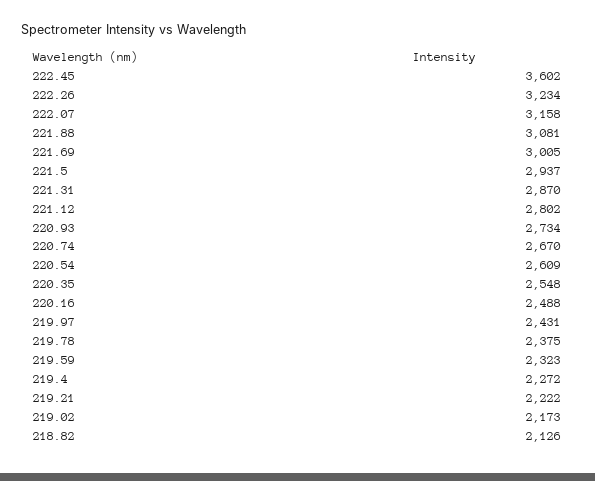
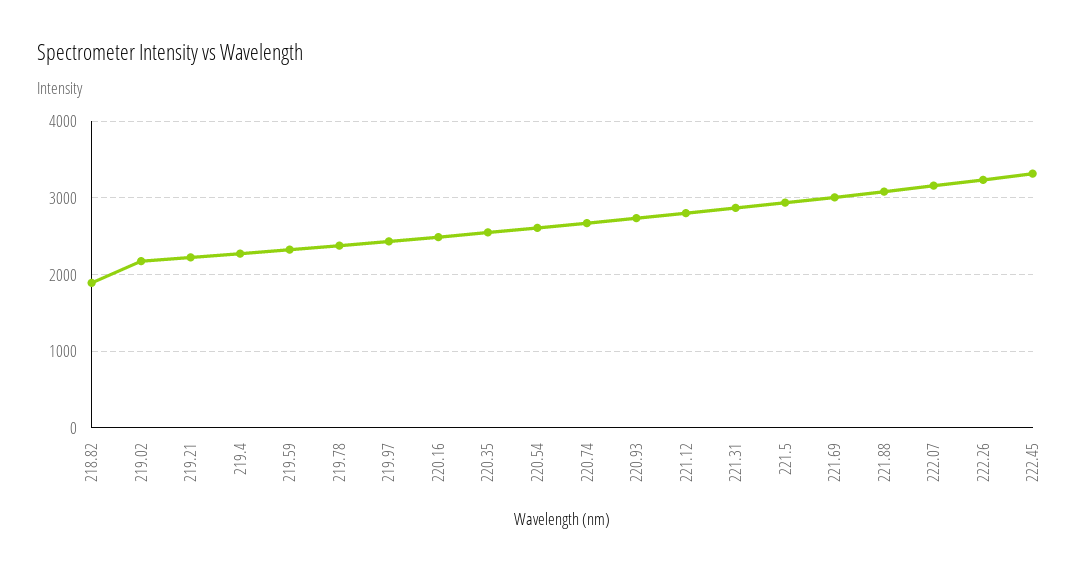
222.45: 3602 -> 3300
218.82: 2126 -> 1900

